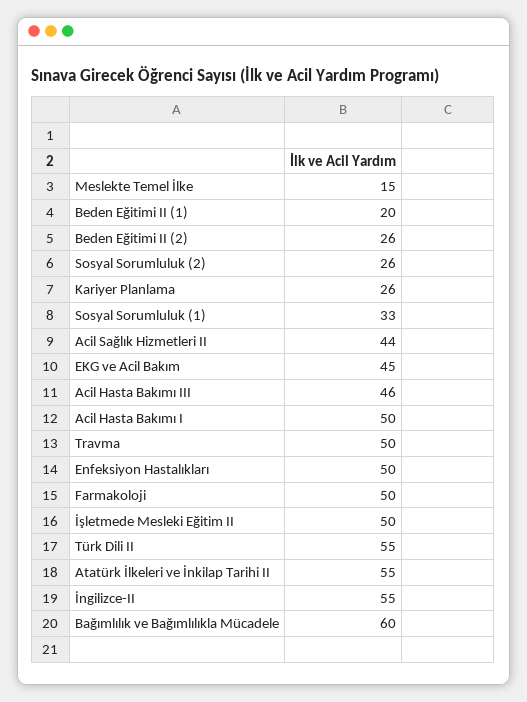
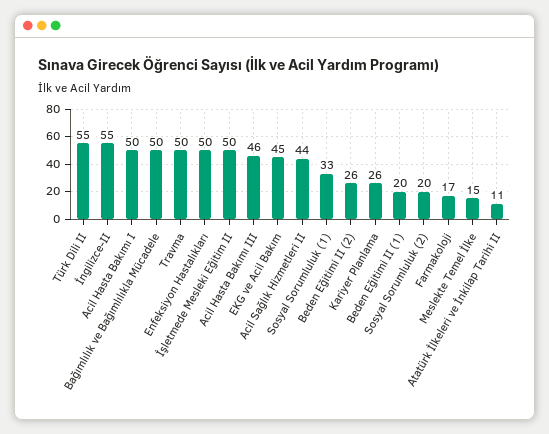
Sosyal Sorumluluk (2): 26 -> 20
Farmakoloji: 50 -> 17
Atatürk İlkeleri ve İnkilap Tarihi II: 55 -> 11
Bağımlılık ve Bağımlılıkla Mücadele: 60 -> 50

